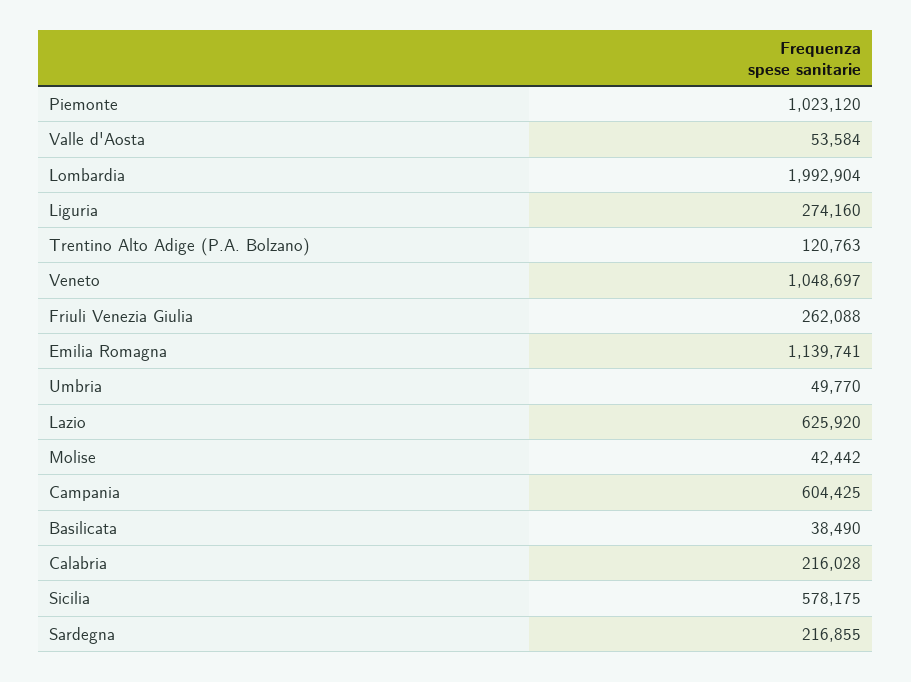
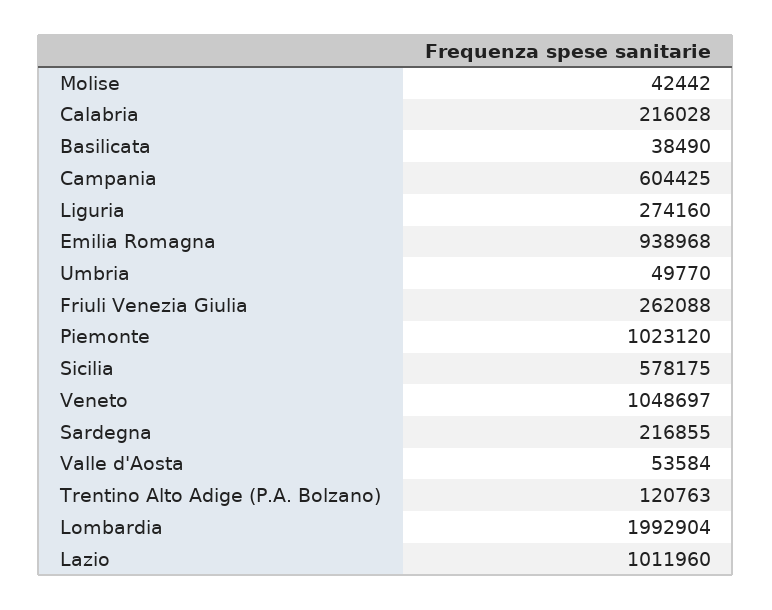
Emilia Romagna: 1139741 -> 938968
Lazio: 625920 -> 1011960

